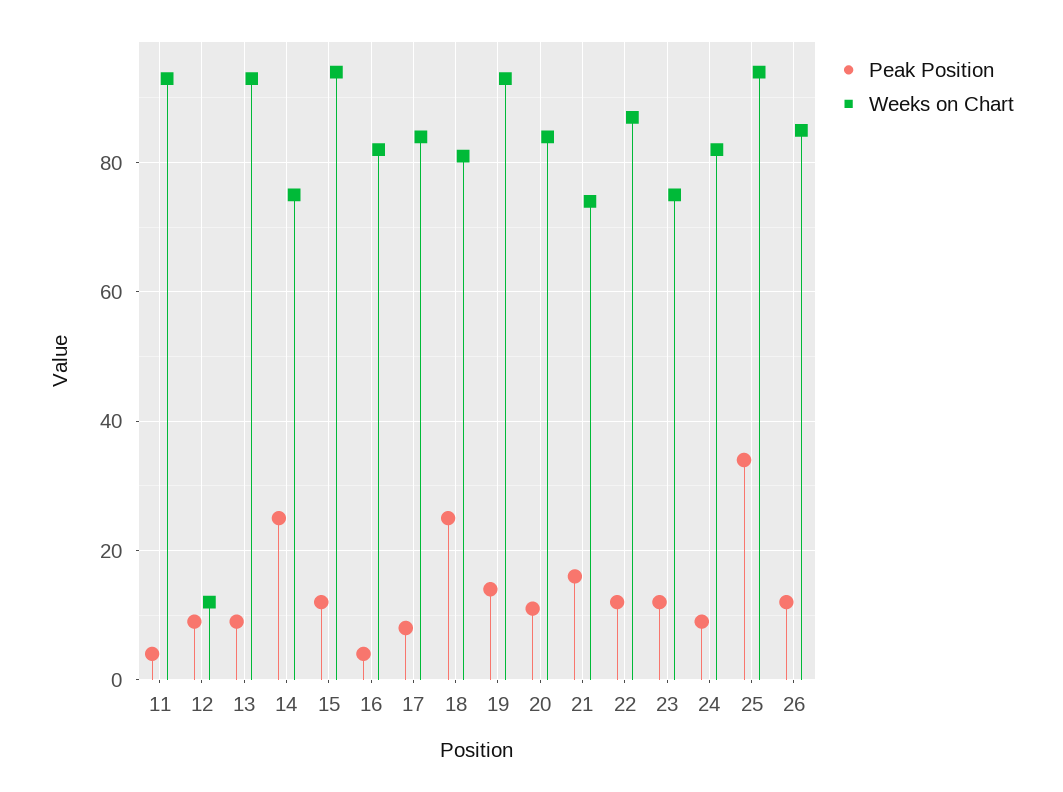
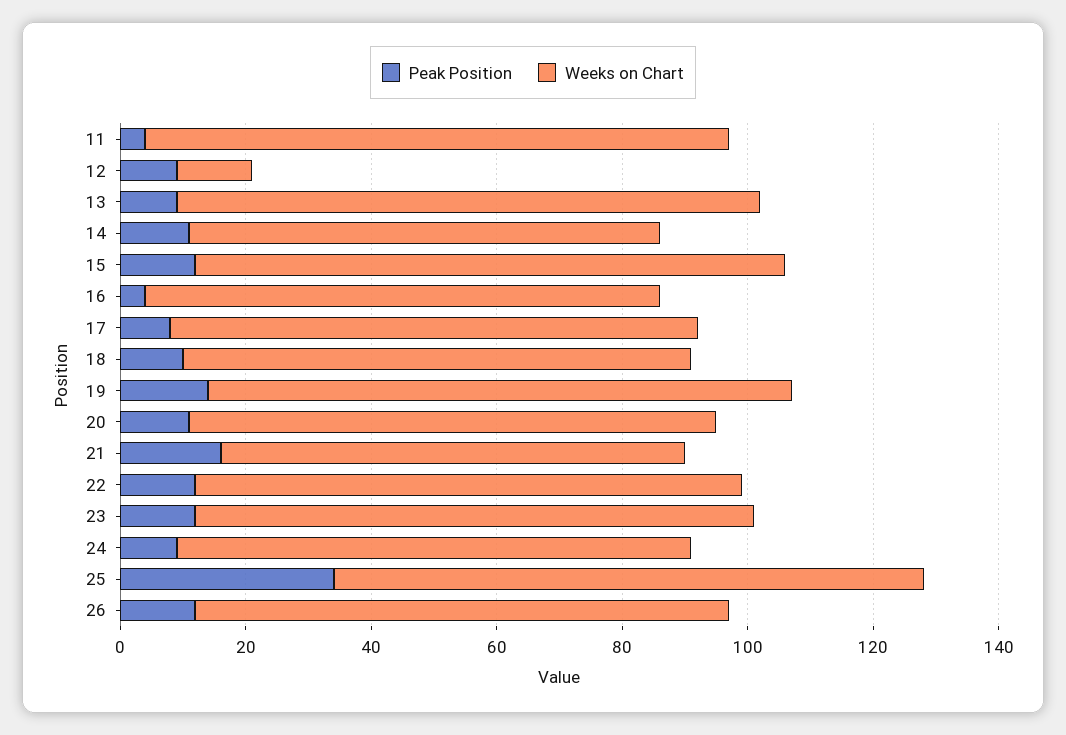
Peak Position, 14: 25 -> 10
Peak Position, 18: 25 -> 10
Weeks on Chart, 23: 75 -> 90

